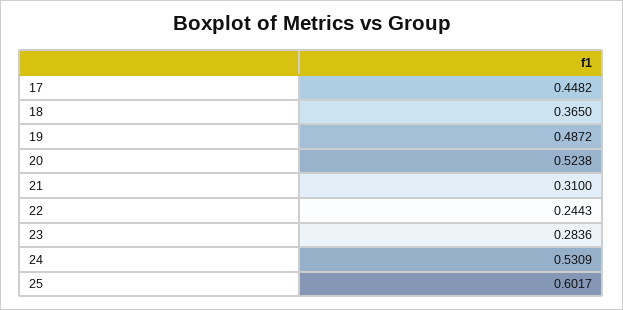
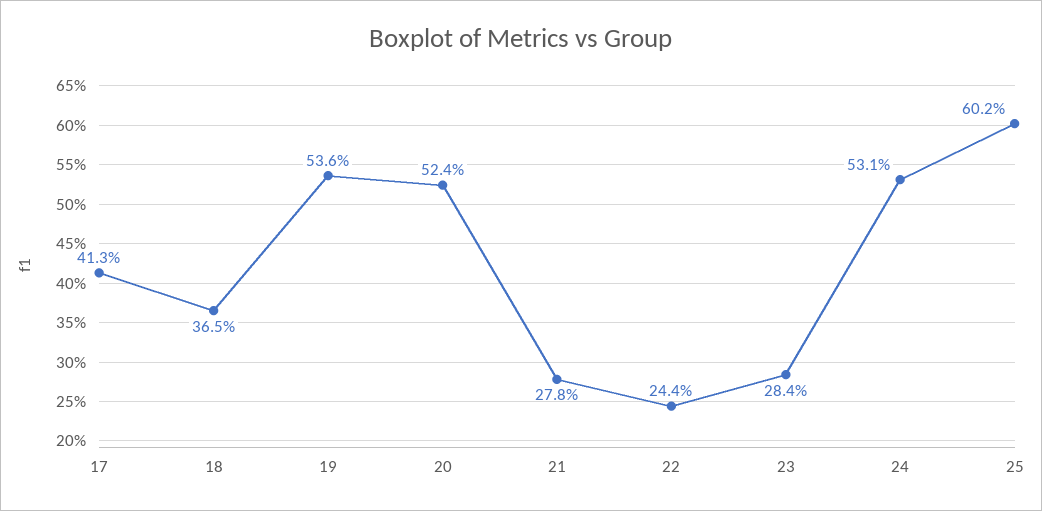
17: 0.4482 -> 0.413
19: 0.4872 -> 0.536
21: 0.31 -> 0.278

